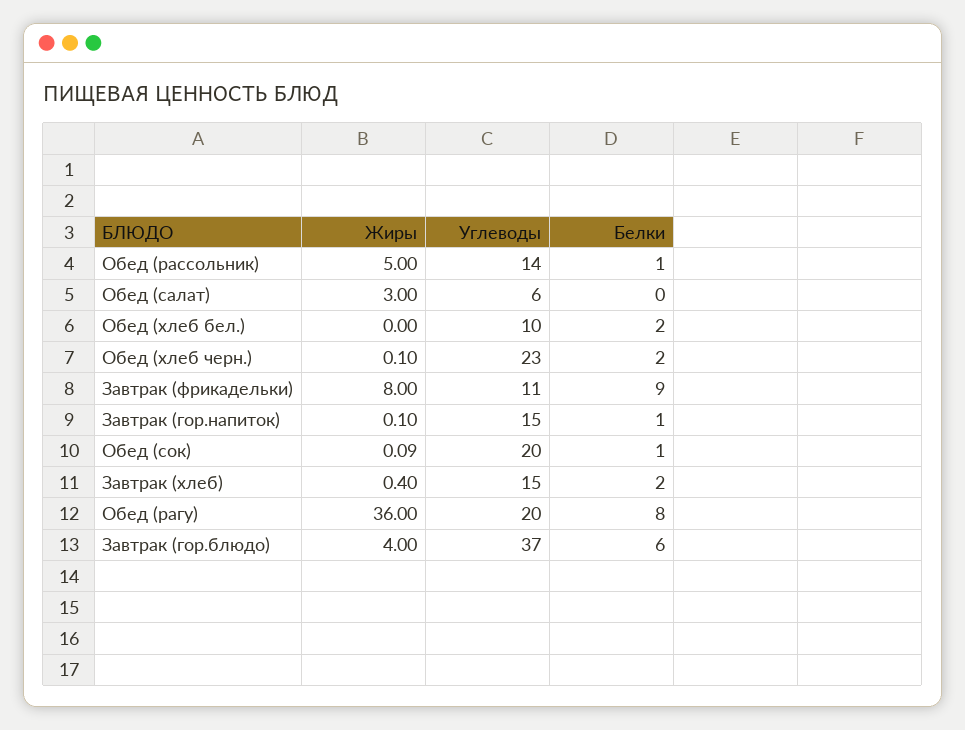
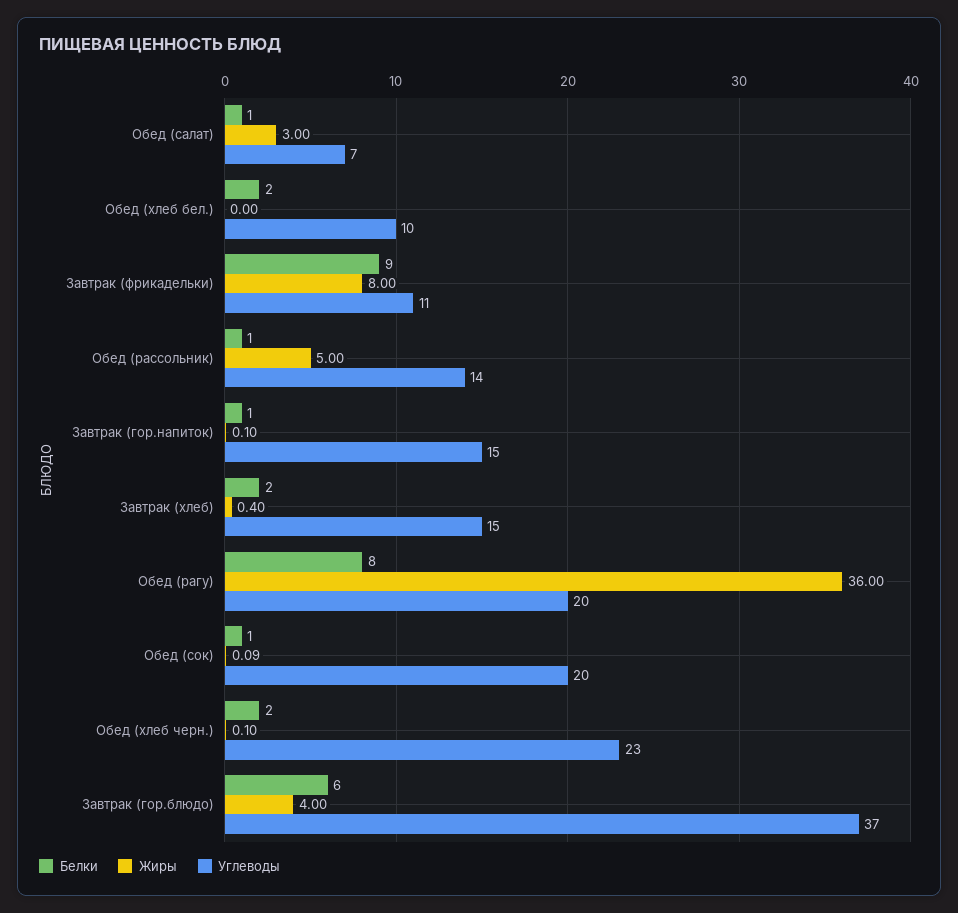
Углеводы, Обед (салат): 6 -> 7
Белки, Обед (салат): 0 -> 1

